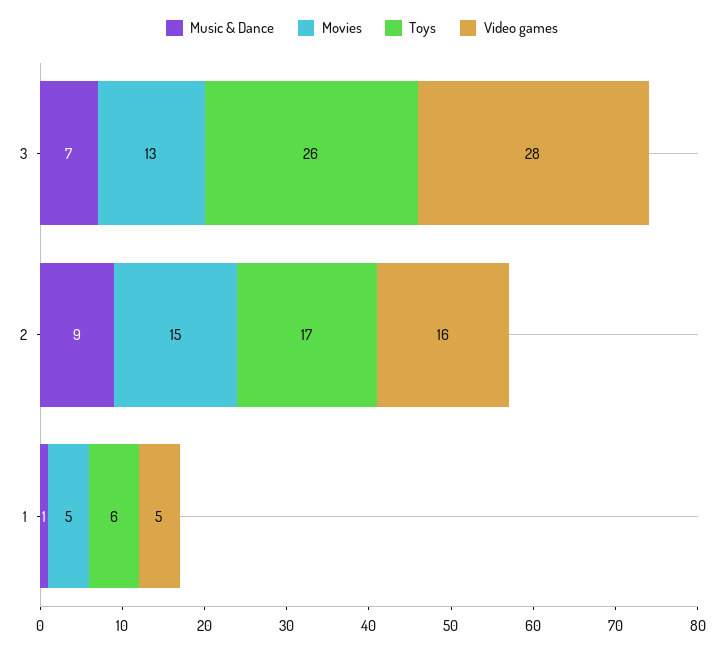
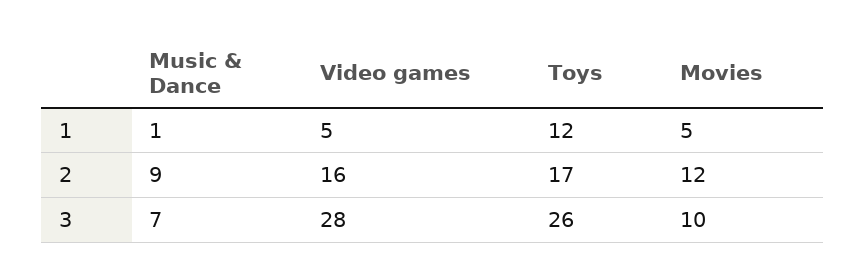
Movies, 3: 13 -> 10
Movies, 2: 15 -> 12
Toys, 1: 6 -> 12

